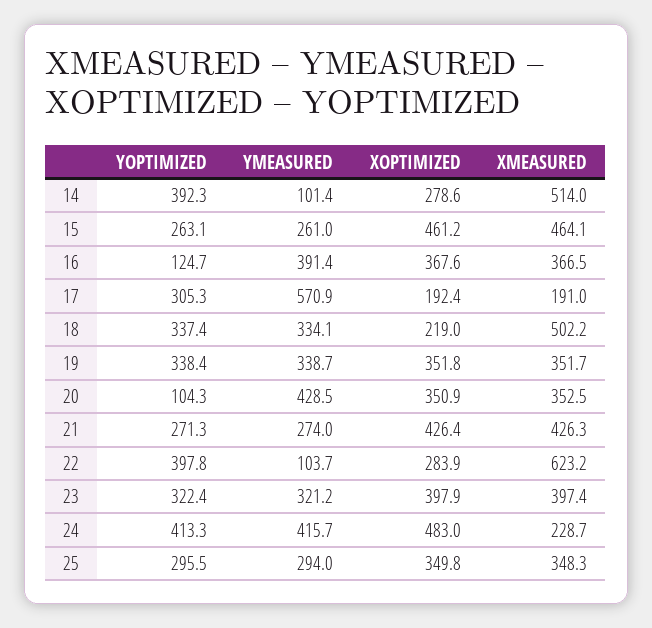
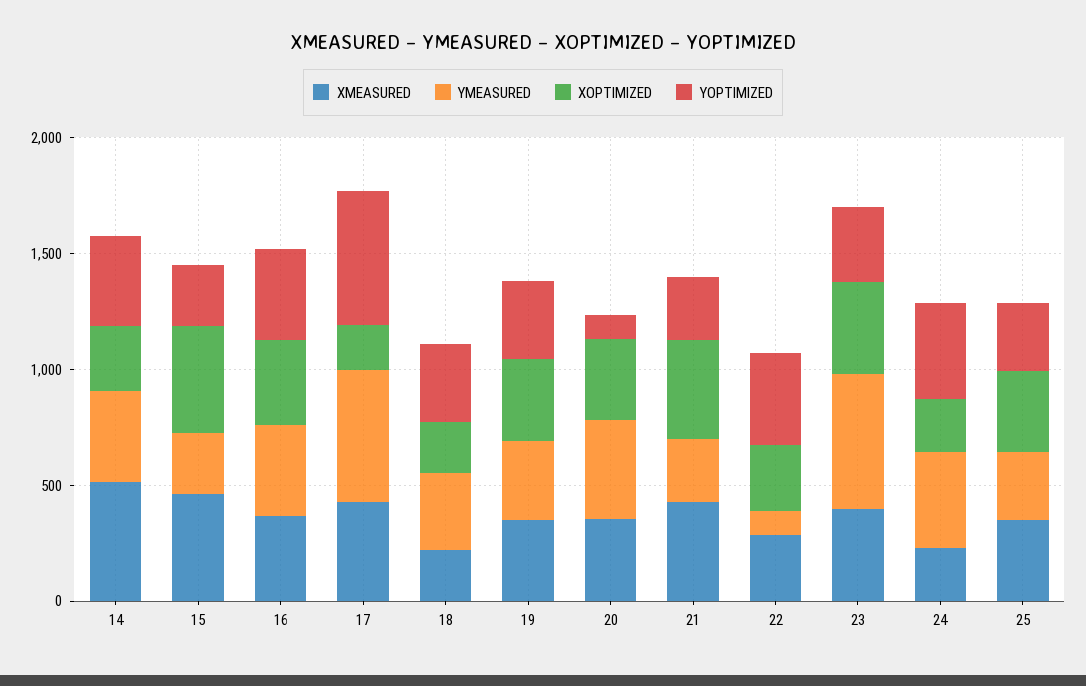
YMEASURED, 14: 101.4 -> 400
YOPTIMIZED, 16: 124.7 -> 400
YOPTIMIZED, 17: 305.3 -> 600
XMEASURED, 17: 191 -> 400
XMEASURED, 18: 502.2 -> 200
XMEASURED, 22: 623.2 -> 300
YMEASURED, 23: 321.2 -> 600
XOPTIMIZED, 24: 483 -> 200

